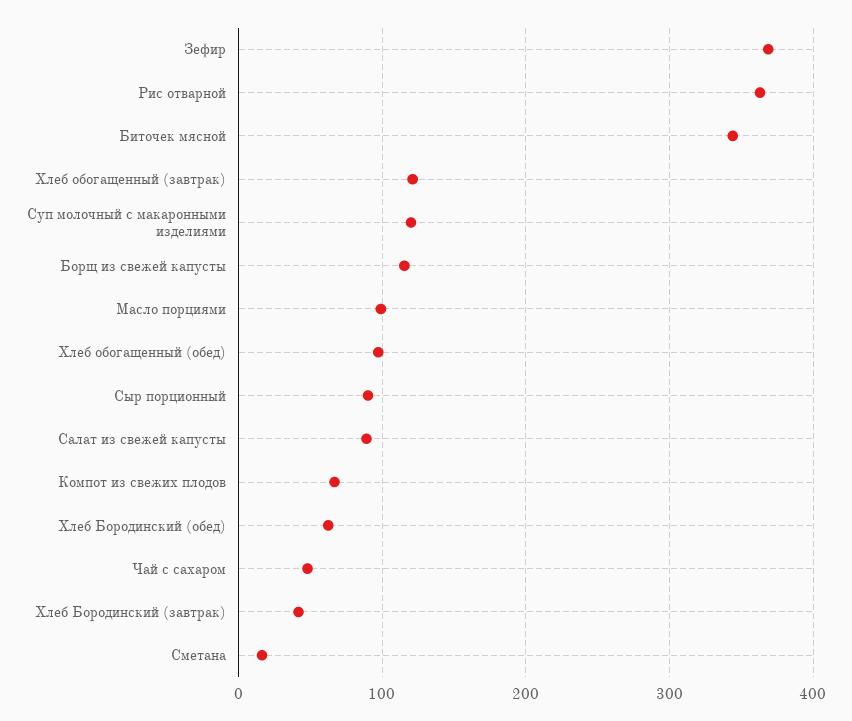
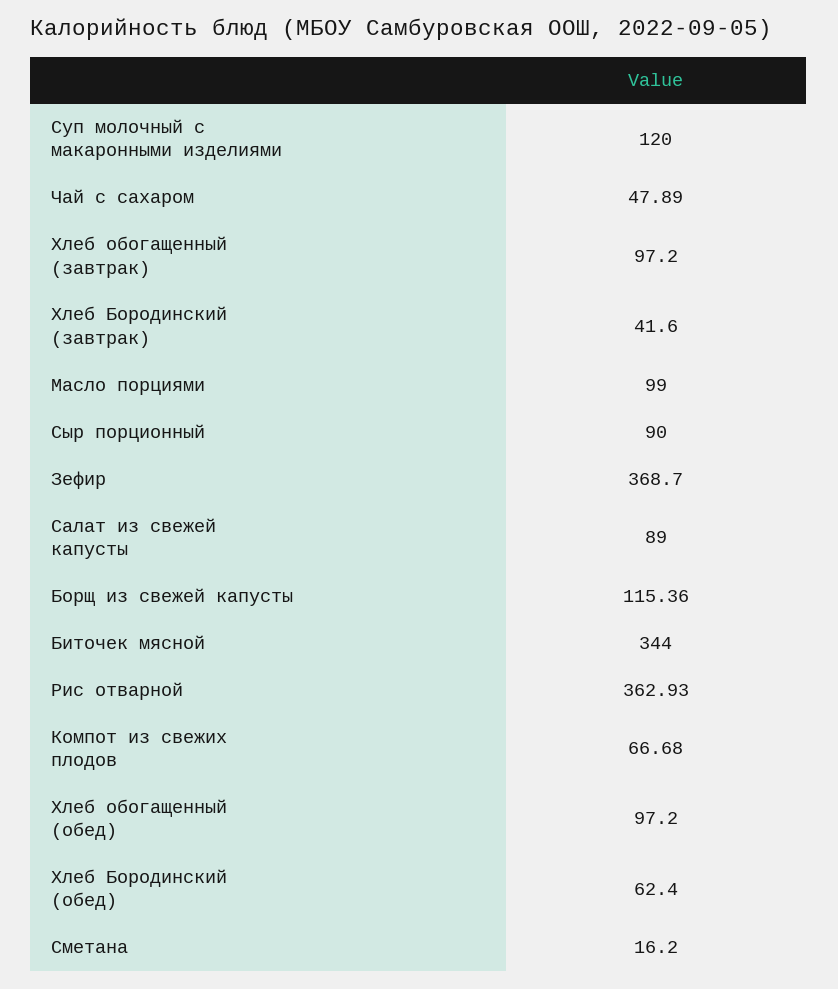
Хлеб обогащенный (завтрак): 120 -> 97.2

